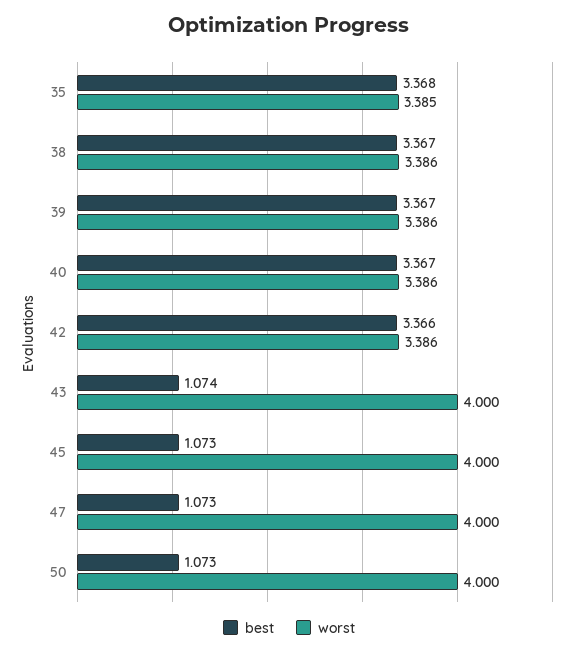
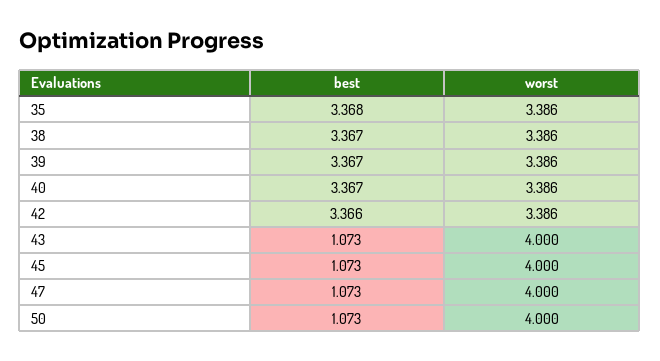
worst, 35: 3.385 -> 3.386
best, 43: 1.074 -> 1.073

